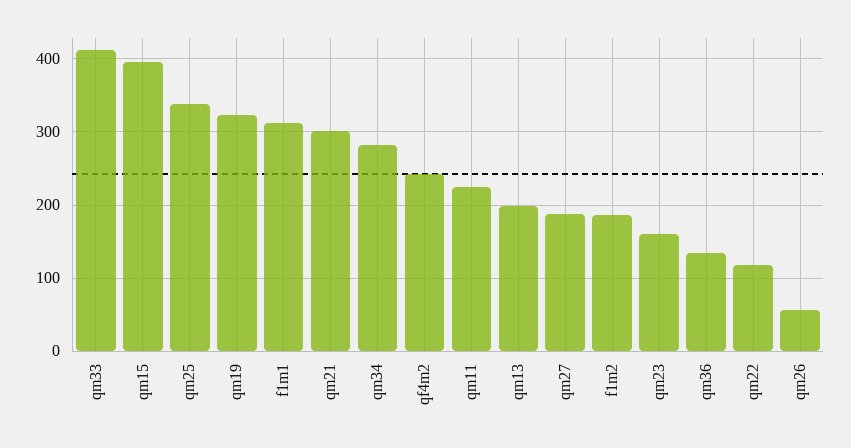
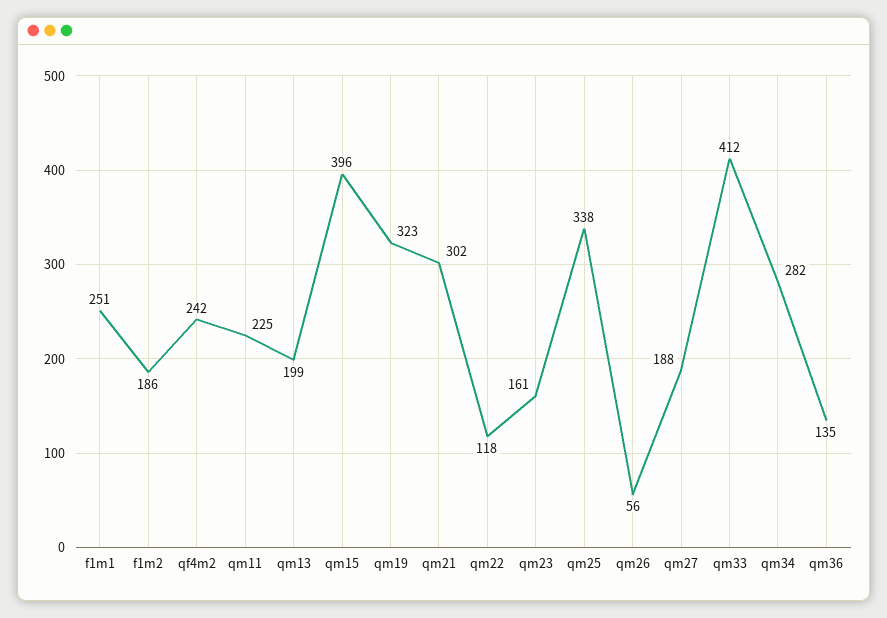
f1m1: 310 -> 251

